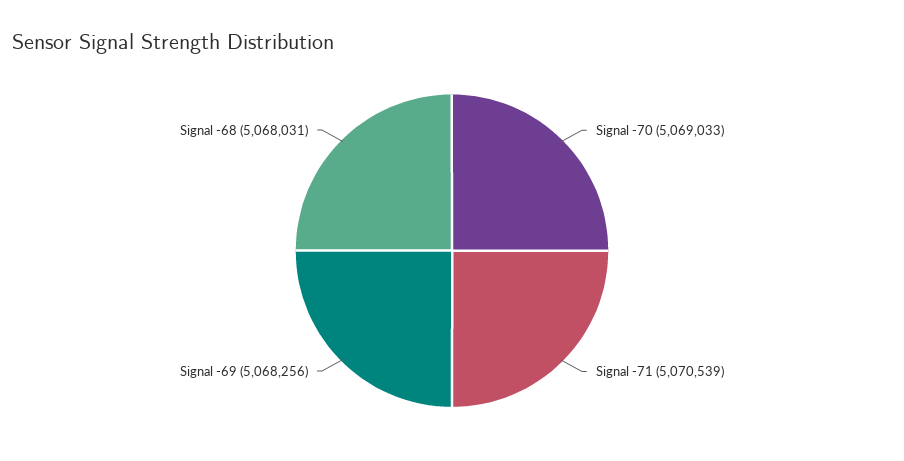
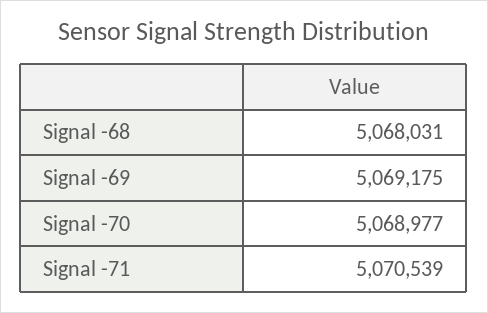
Signal -70: 5069033 -> 5068977
Signal -69: 5068256 -> 5069175

